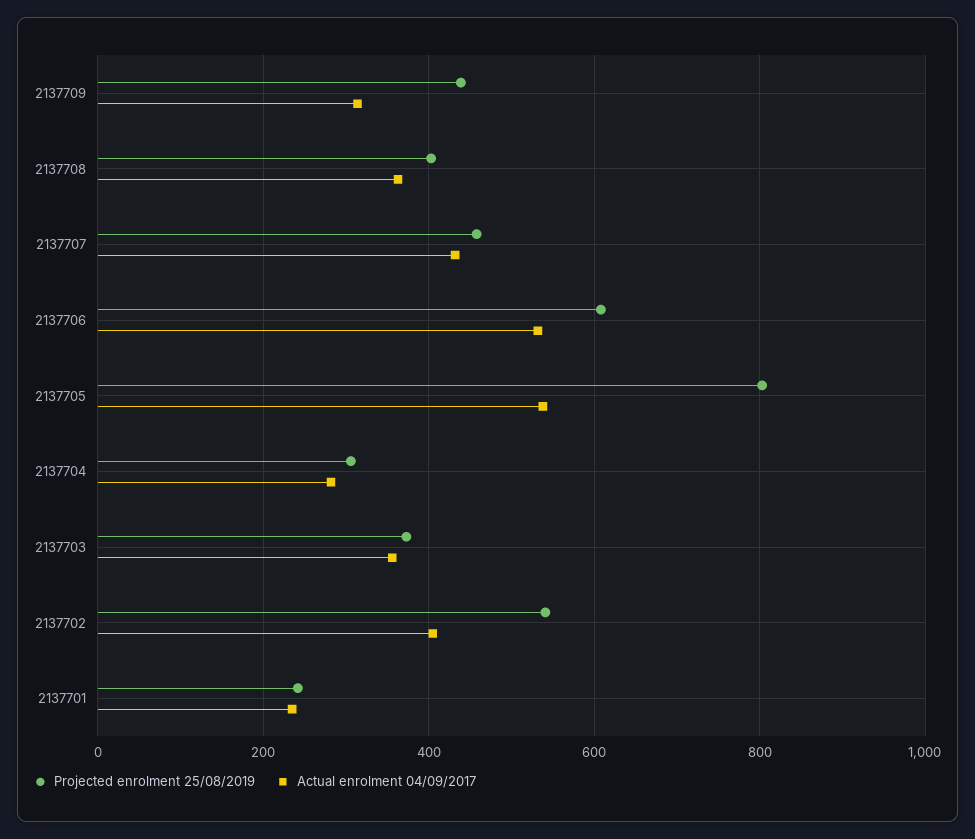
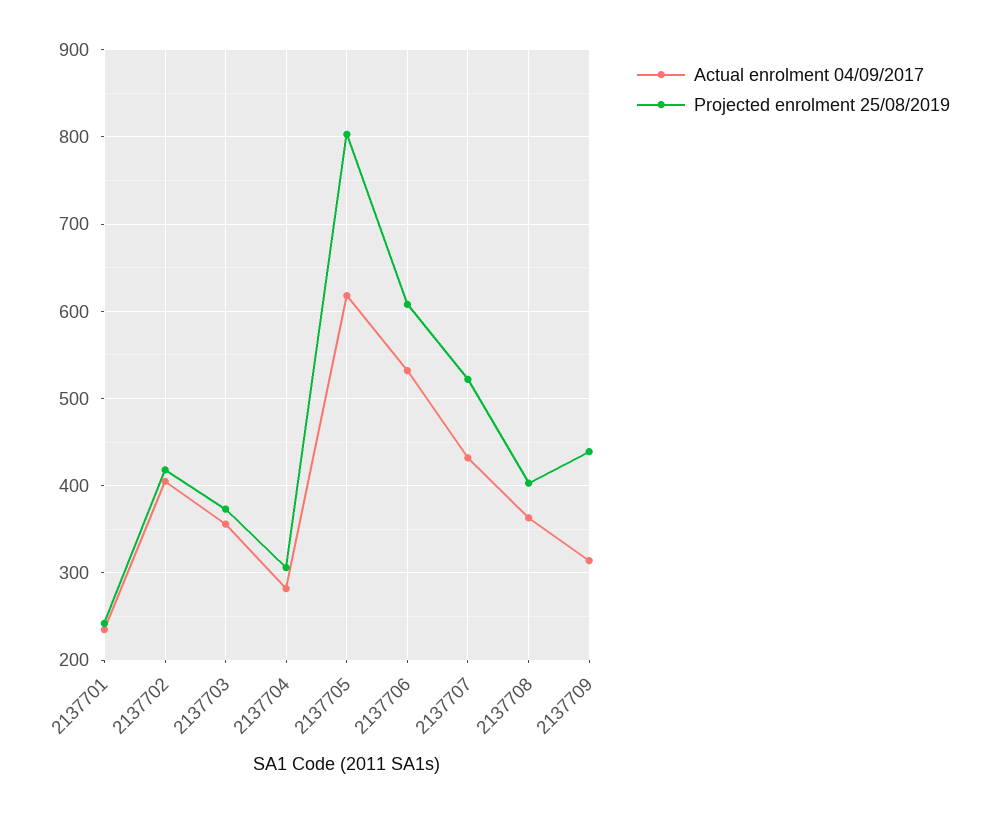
Projected enrolment 25/08/2019, 2137707: 460 -> 520
Actual enrolment 04/09/2017, 2137705: 540 -> 620
Projected enrolment 25/08/2019, 2137702: 540 -> 420

